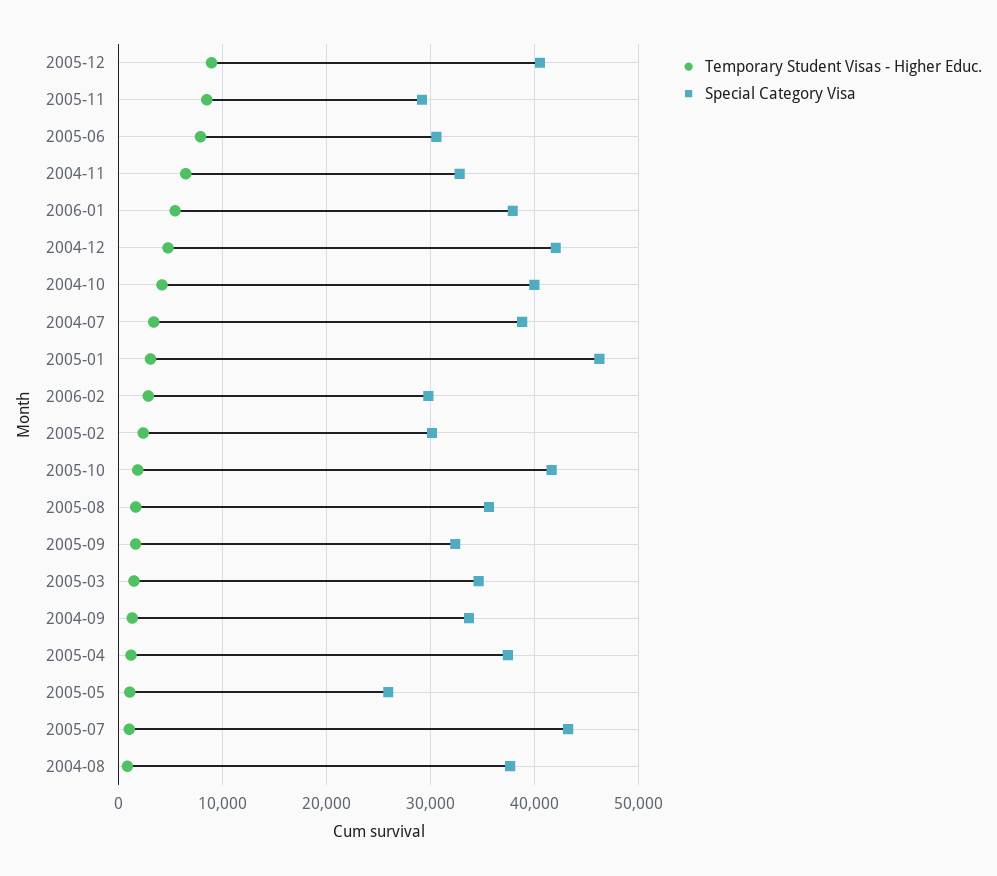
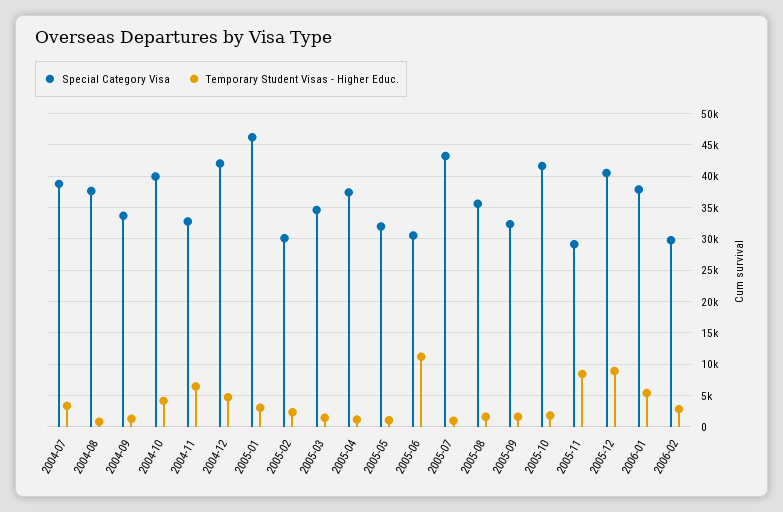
Temporary Student Visas - Higher Educ., 2005-06: 8000 -> 11000
Special Category Visa, 2005-05: 26000 -> 32000

